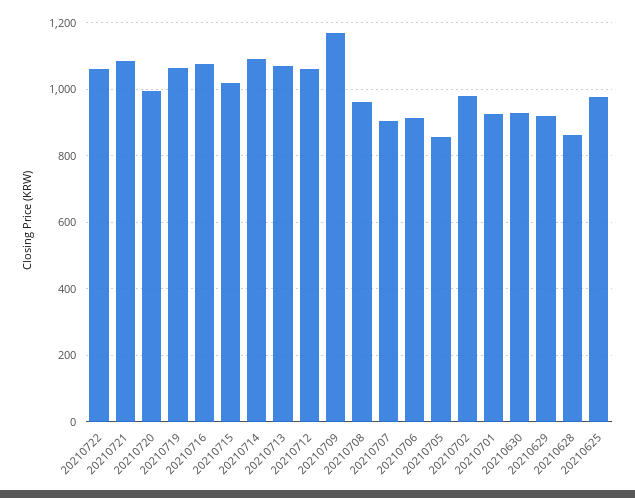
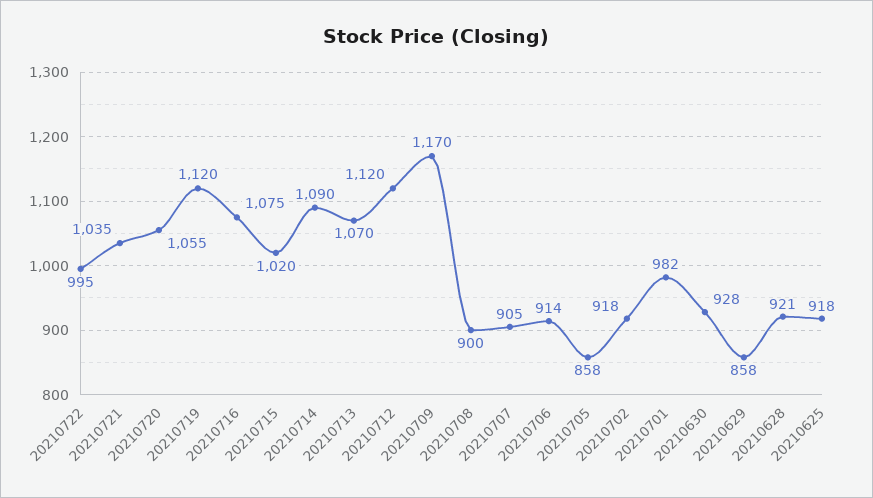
20210722: 1060 -> 995
20210721: 1080 -> 1035
20210720: 1000 -> 1055
20210719: 1060 -> 1120
20210712: 1060 -> 1120
20210708: 960 -> 900
20210702: 980 -> 918
20210701: 920 -> 982
20210629: 920 -> 858
20210628: 860 -> 921
20210625: 980 -> 918

